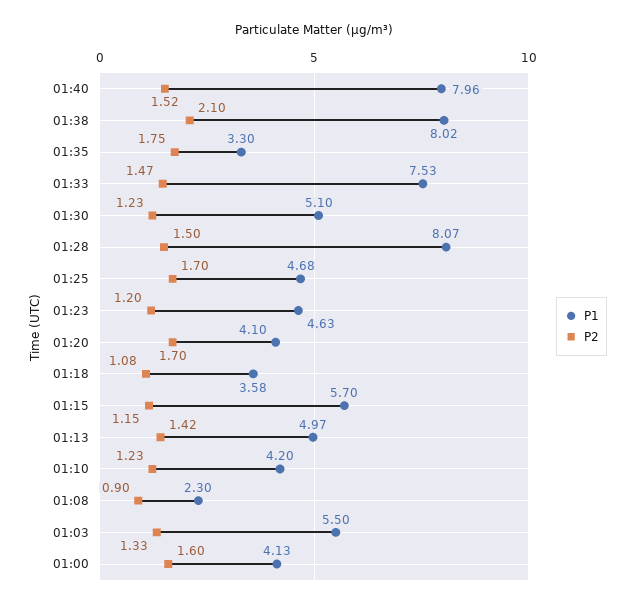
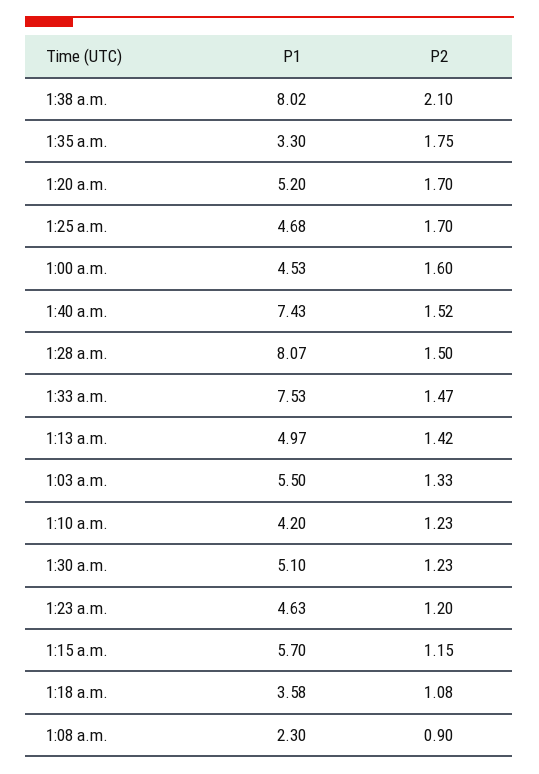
P1, 01:40: 7.96 -> 7.43
P1, 01:20: 4.1 -> 5.2
P1, 01:00: 4.13 -> 4.53

